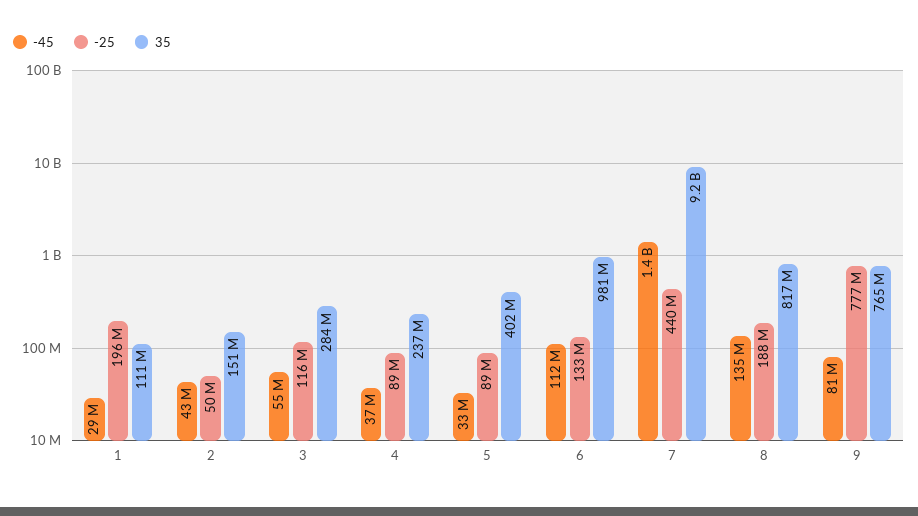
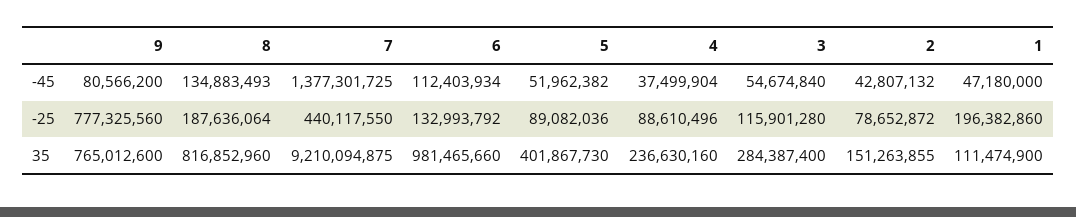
-45, 1: 29000000 -> 47180000
-25, 2: 50000000 -> 78652872
-45, 5: 33000000 -> 51962382

